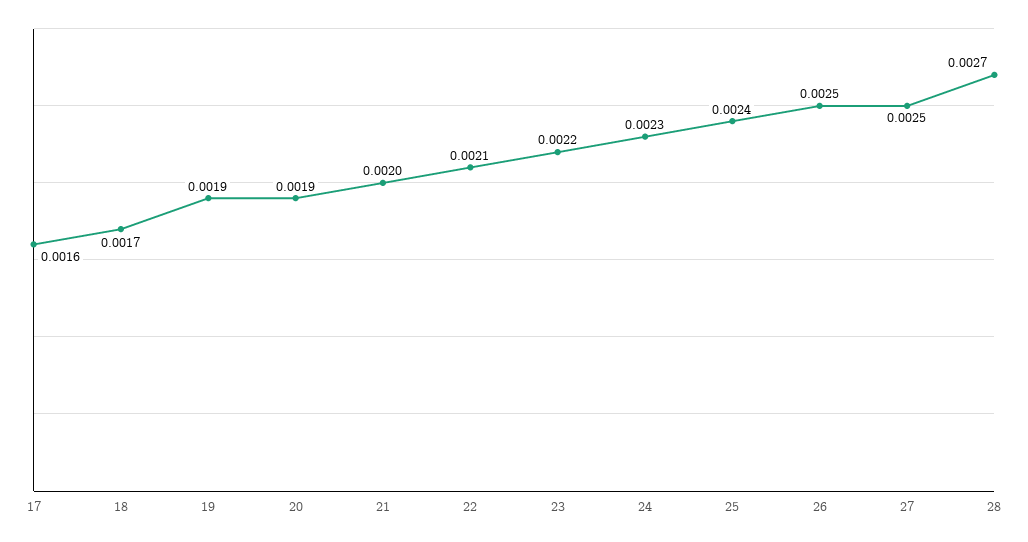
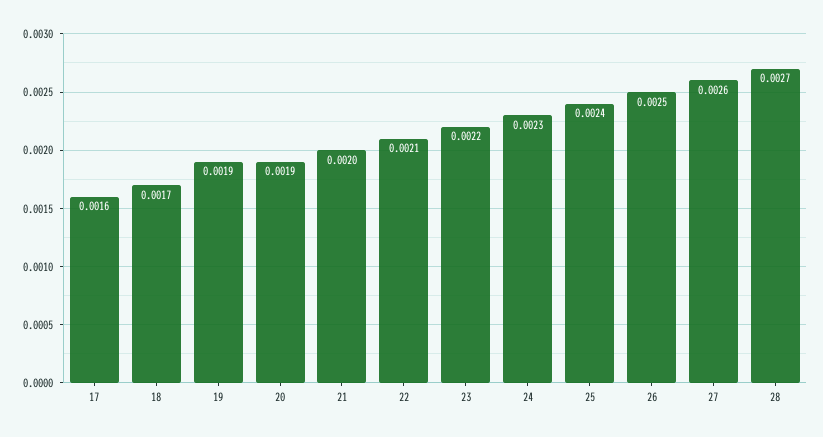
27: 0.0025 -> 0.0026

